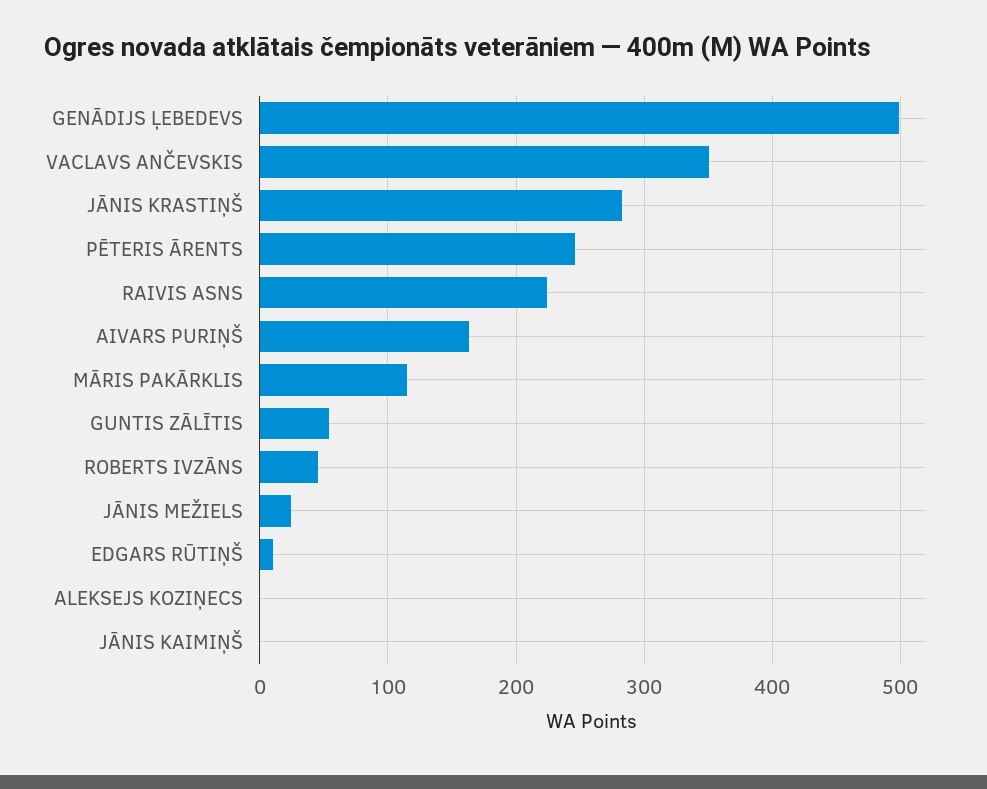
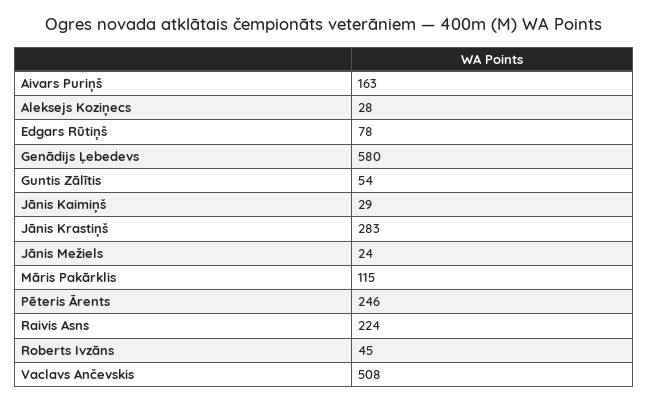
GENĀDIJS ĻEBEDEVS: 500 -> 580
VACLAVS ANČEVSKIS: 350 -> 508
EDGARS RŪTIŅŠ: 10 -> 78
ALEKSEJS KOZIŅECS: 0 -> 28
JĀNIS KAIMIŅŠ: 0 -> 29

